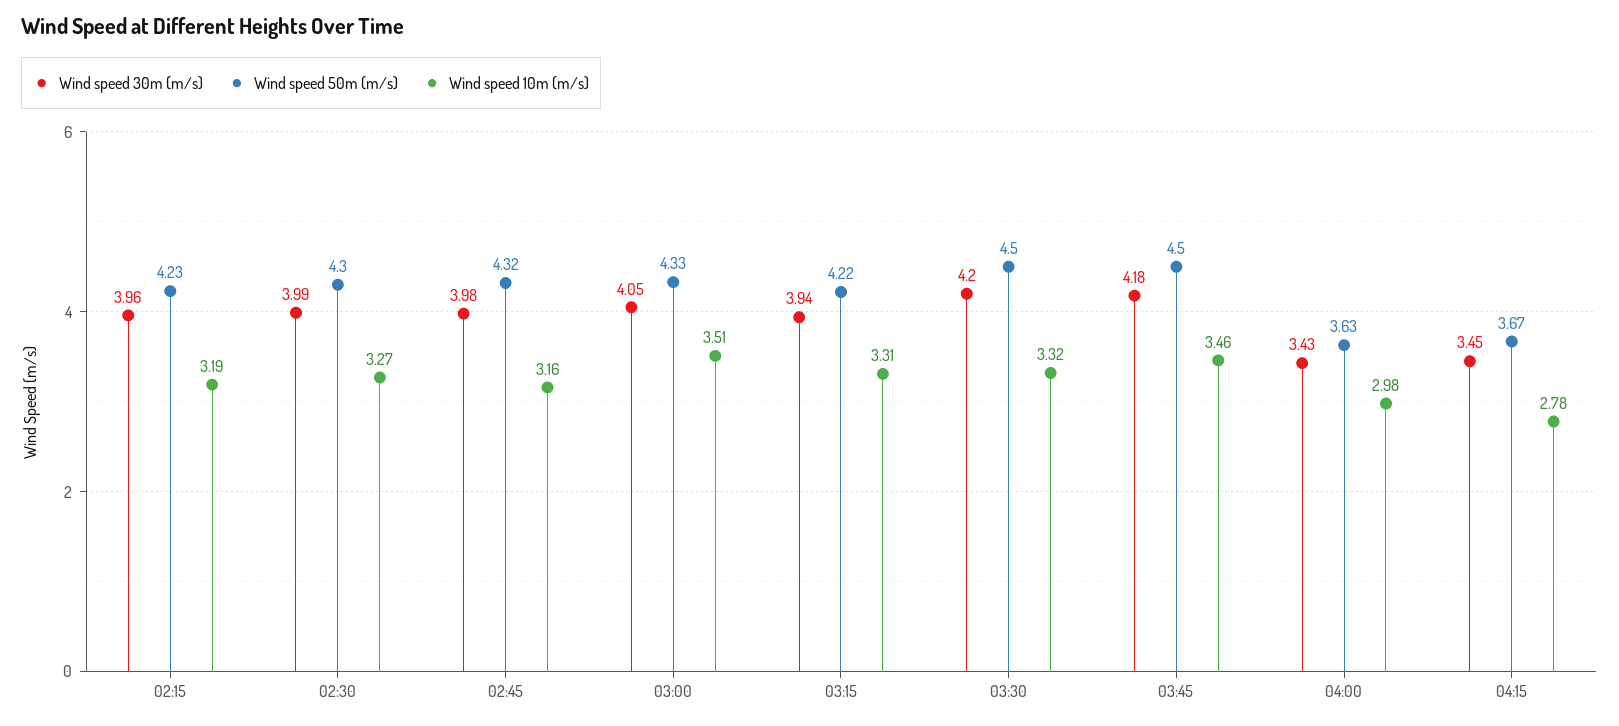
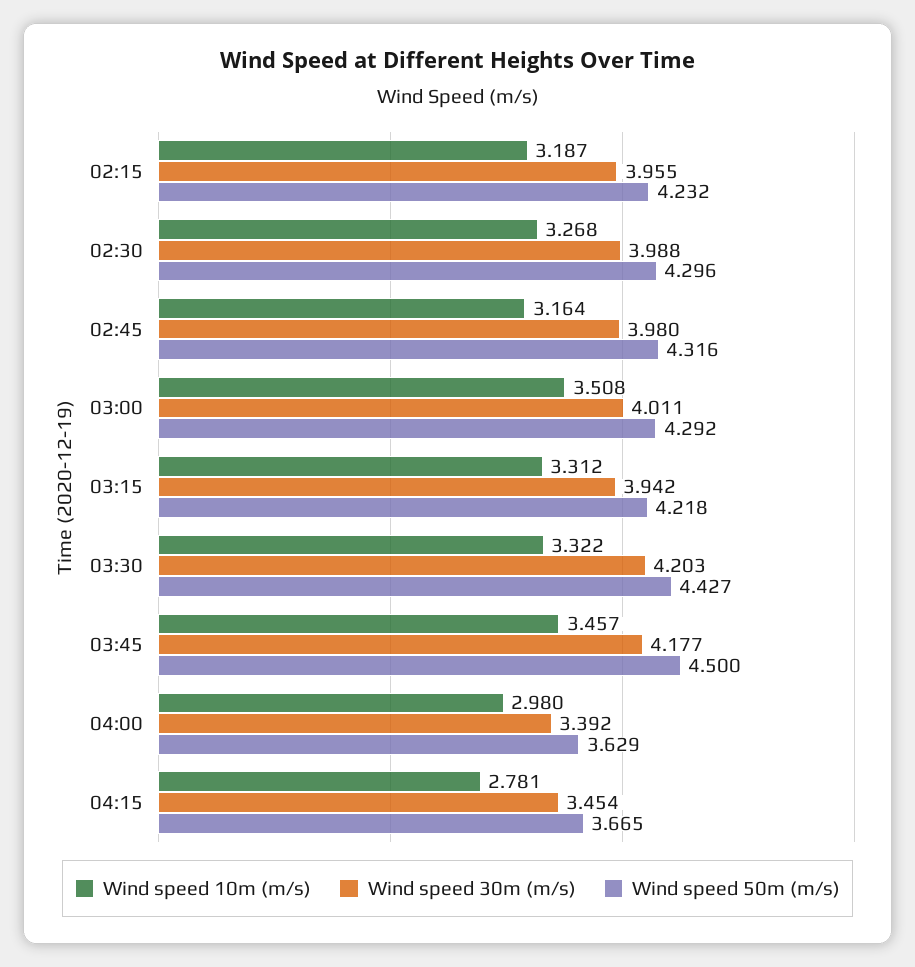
Wind speed 30m (m/s), 03:00: 4.05 -> 4.011
Wind speed 50m (m/s), 03:00: 4.33 -> 4.292
Wind speed 50m (m/s), 03:30: 4.5 -> 4.427
Wind speed 30m (m/s), 04:00: 3.43 -> 3.392

